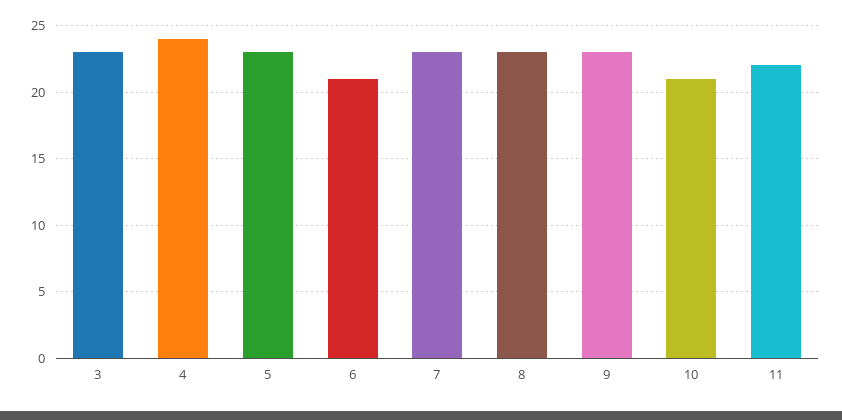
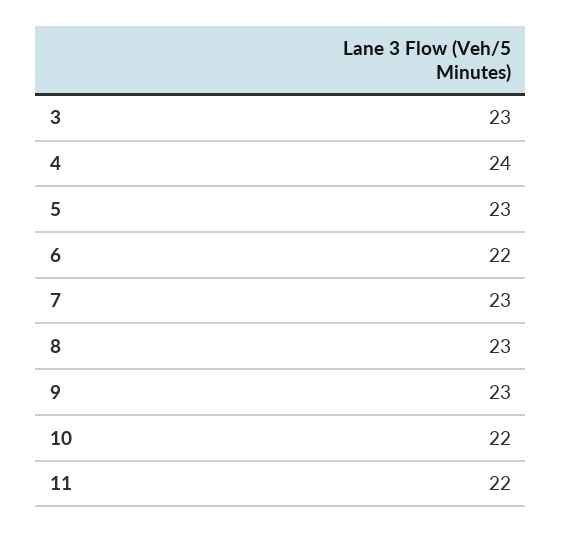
6: 21 -> 22
10: 21 -> 22

